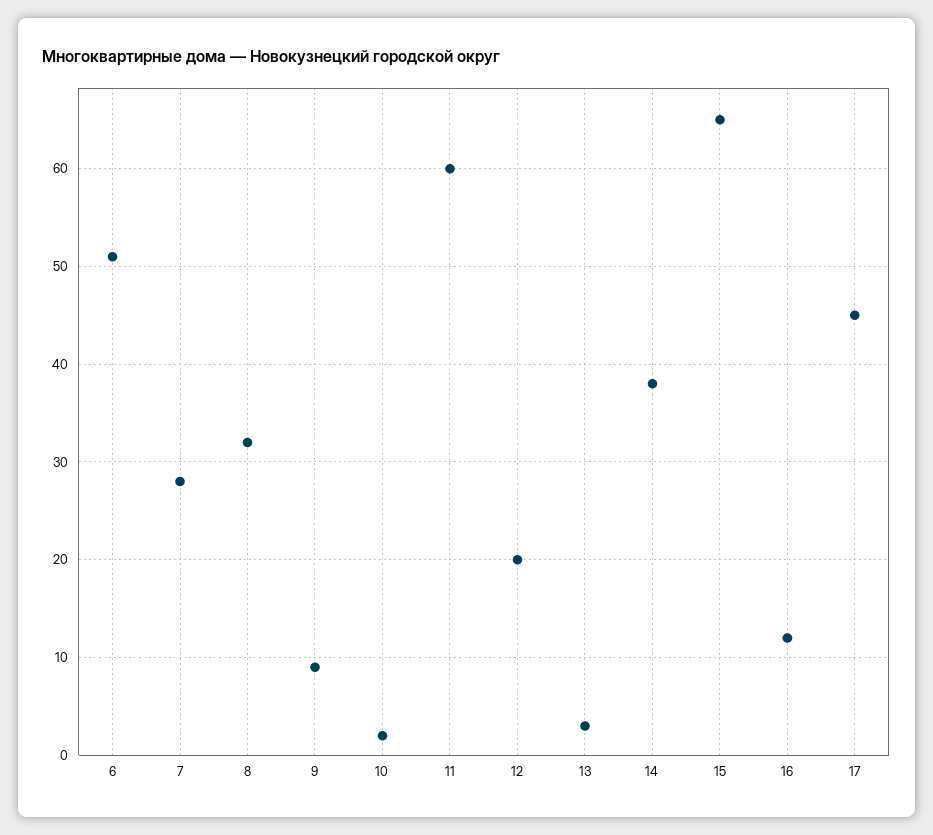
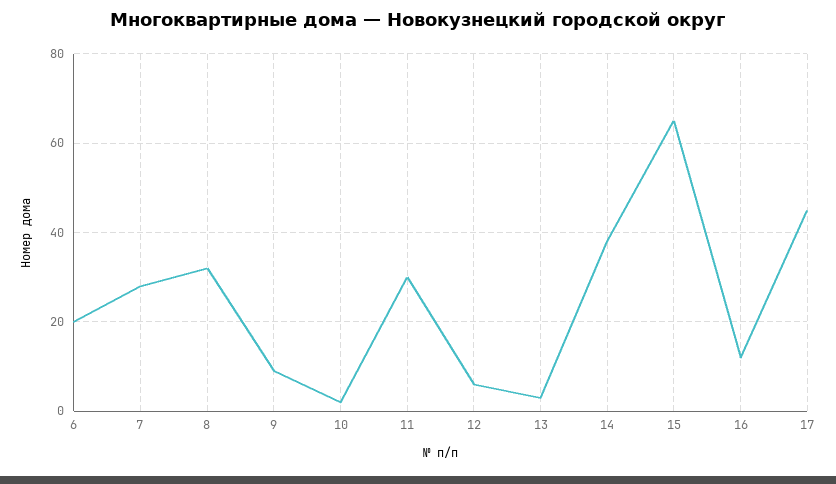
6: 51 -> 20
11: 60 -> 30
12: 20 -> 5

